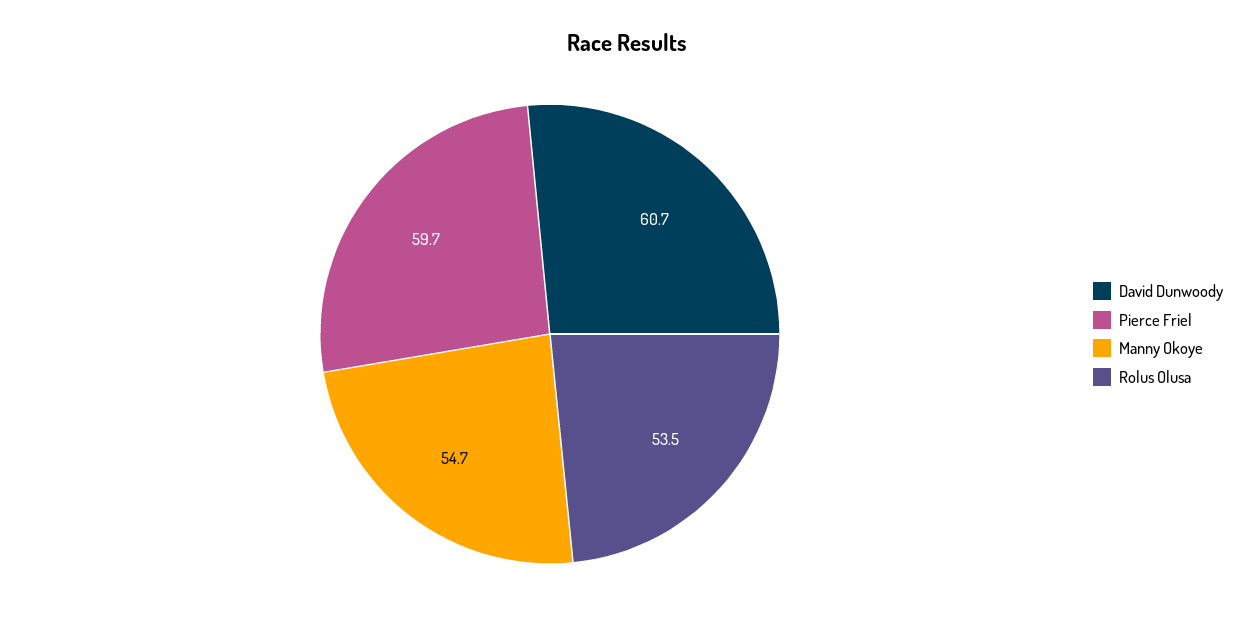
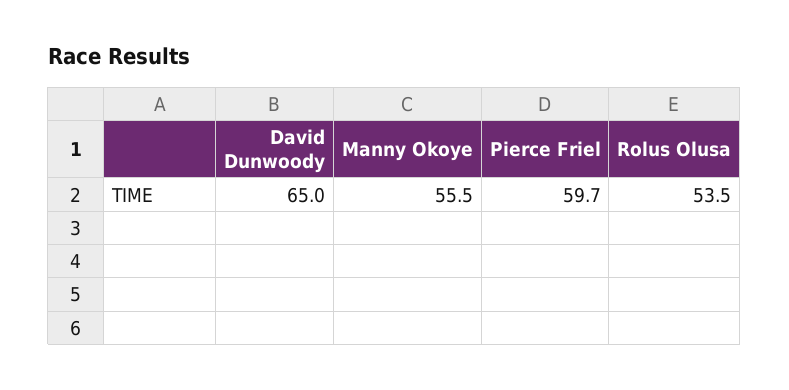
David Dunwoody: 60.7 -> 65
Manny Okoye: 54.7 -> 55.5

